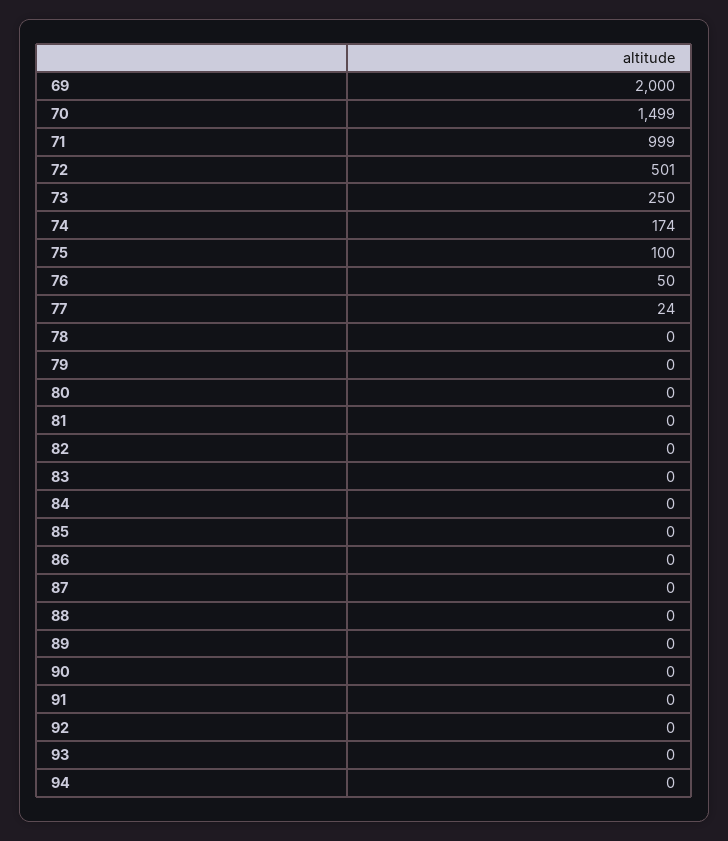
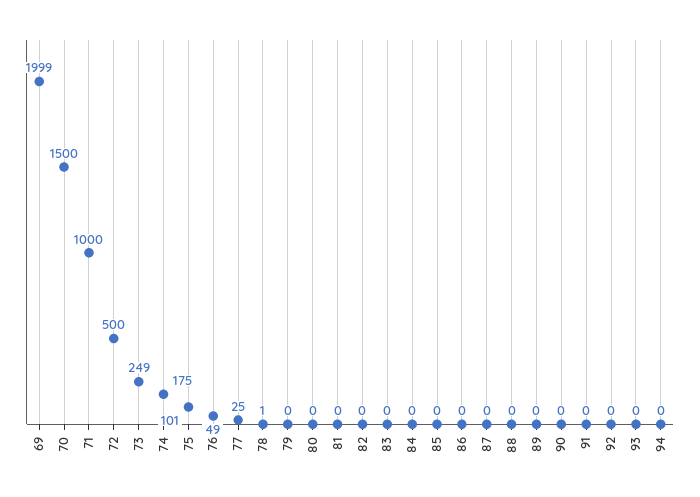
69: 2000 -> 1999
70: 1499 -> 1500
71: 999 -> 1000
72: 501 -> 500
73: 250 -> 249
74: 174 -> 175
75: 100 -> 101
76: 50 -> 49
77: 24 -> 25
78: 0 -> 1

